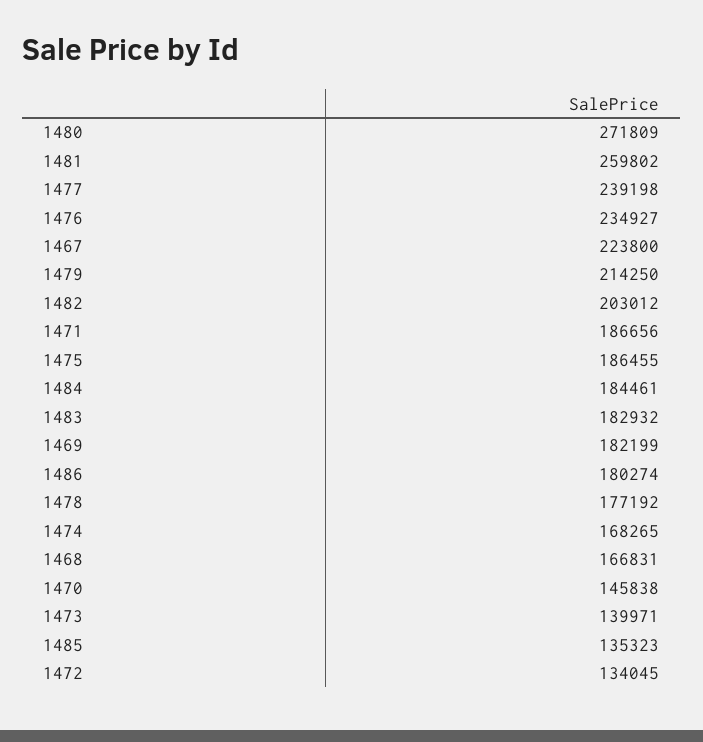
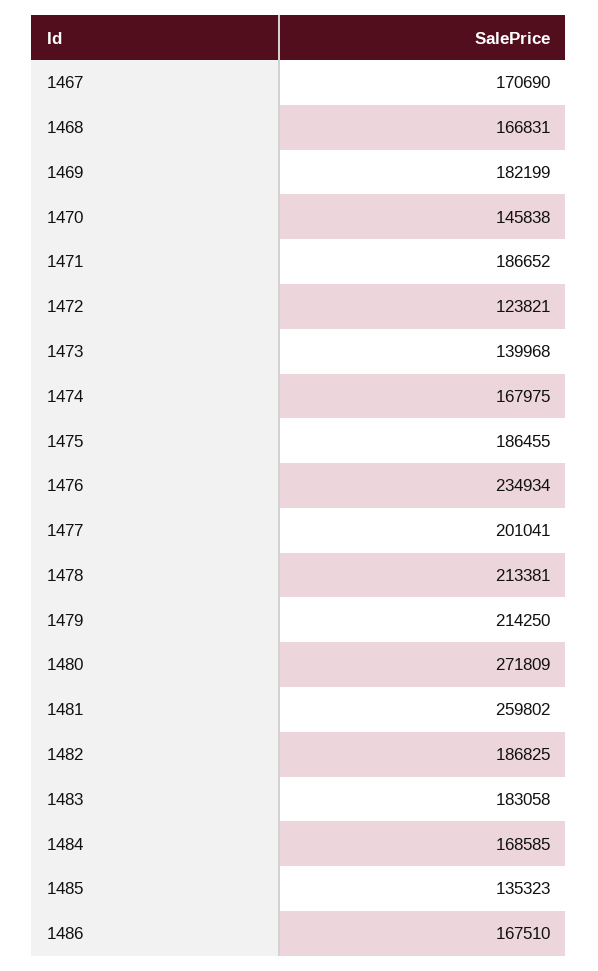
1477: 239198 -> 201041
1476: 234927 -> 234934
1467: 223800 -> 170690
1482: 203012 -> 186825
1471: 186656 -> 186652
1484: 184461 -> 168585
1483: 182932 -> 183058
1486: 180274 -> 167510
1478: 177192 -> 213381
1474: 168265 -> 167975
1473: 139971 -> 139968
1472: 134045 -> 123821

